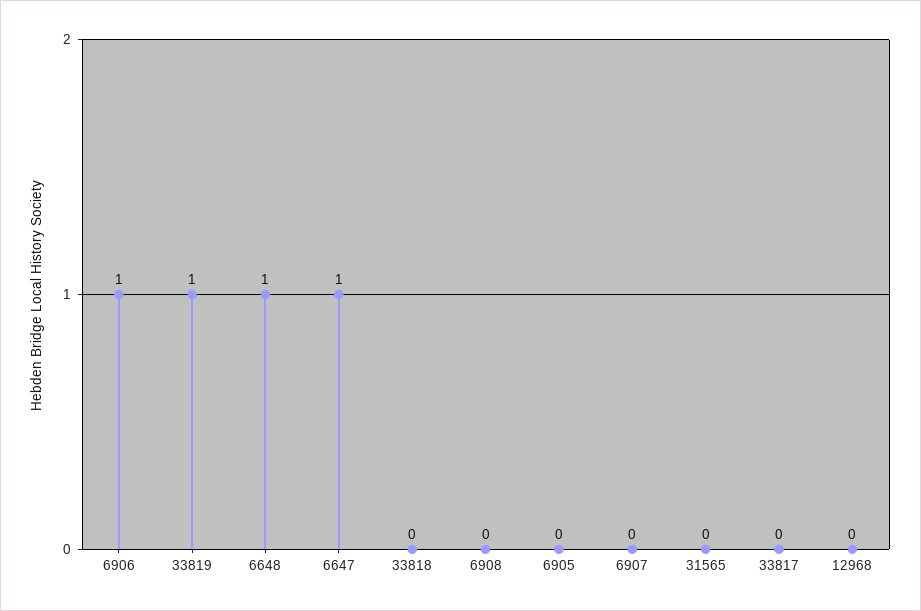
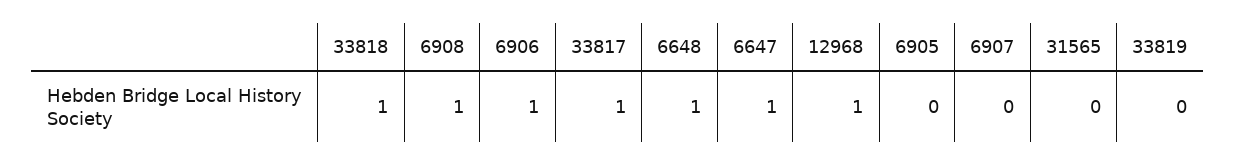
33819: 1 -> 0
33818: 0 -> 1
6908: 0 -> 1
33817: 0 -> 1
12968: 0 -> 1

